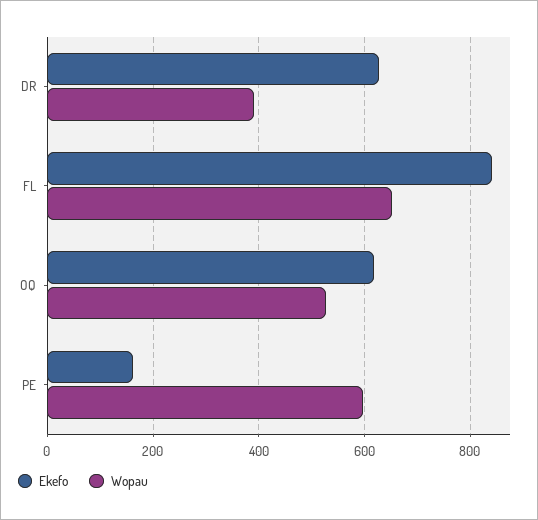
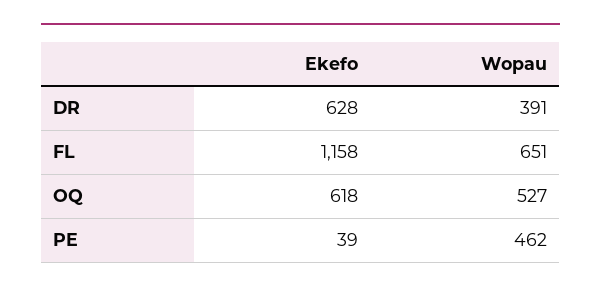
Ekefo, FL: 840 -> 1158
Ekefo, PE: 160 -> 39
Wopau, PE: 600 -> 462

